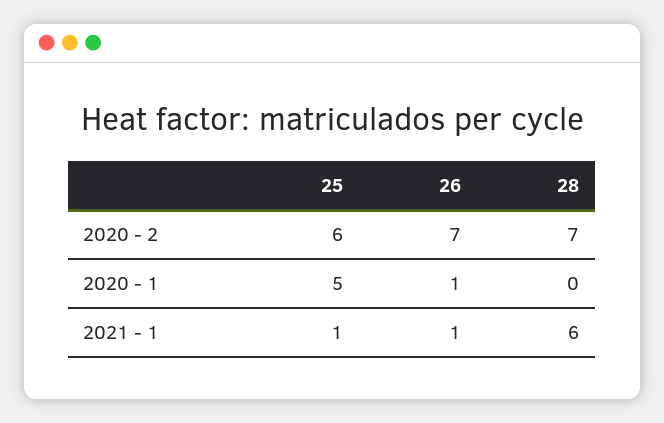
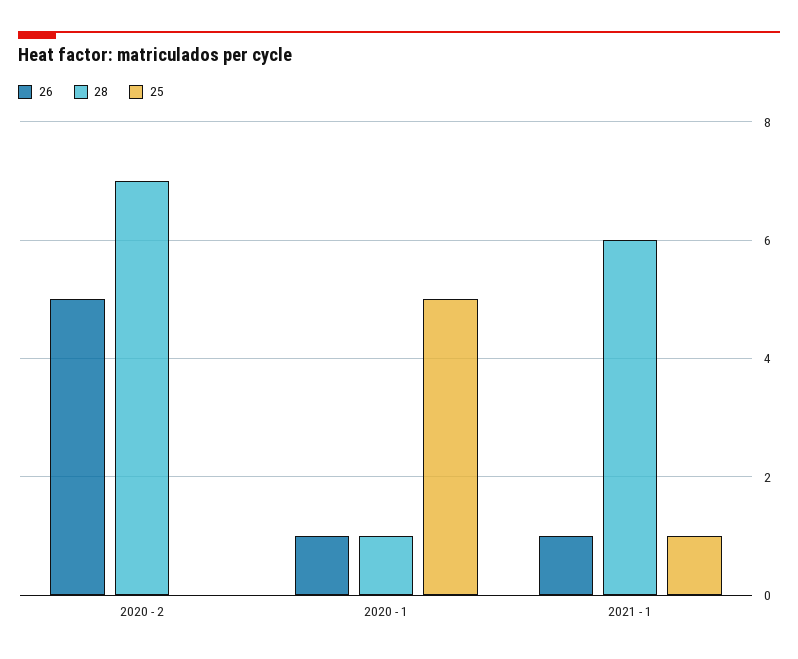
25, 2020 - 2: 6 -> 0
26, 2020 - 2: 7 -> 5
28, 2020 - 1: 0 -> 1

